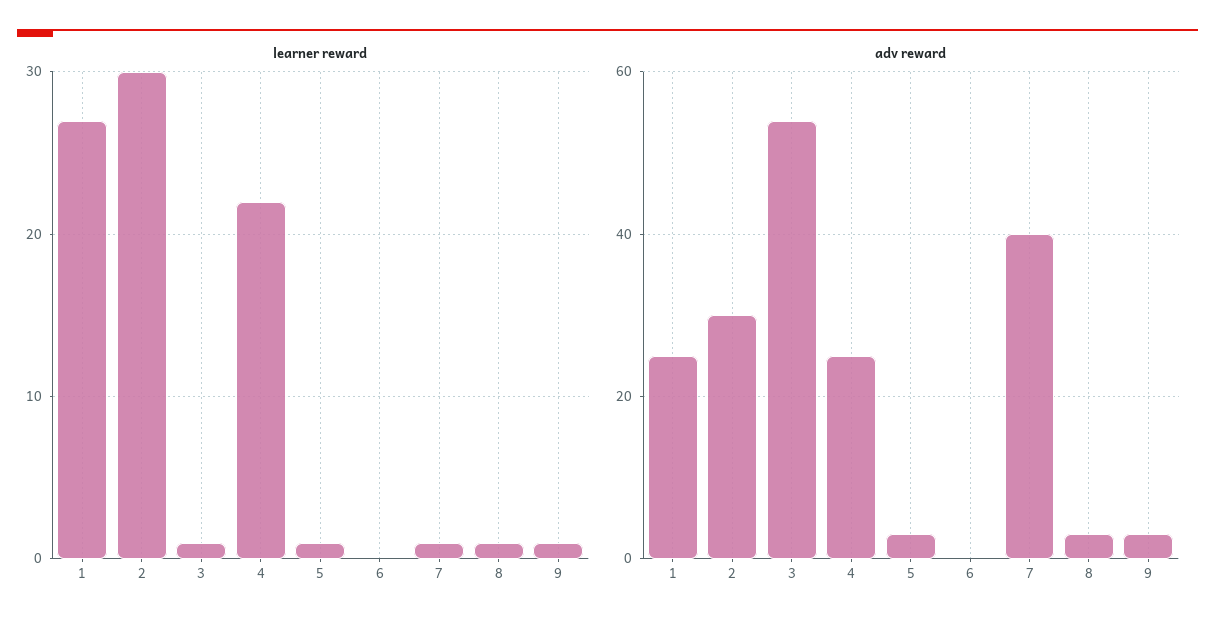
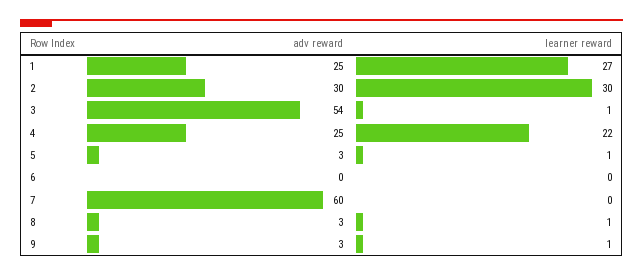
learner reward, 7: 1 -> 0
adv reward, 7: 40 -> 60

